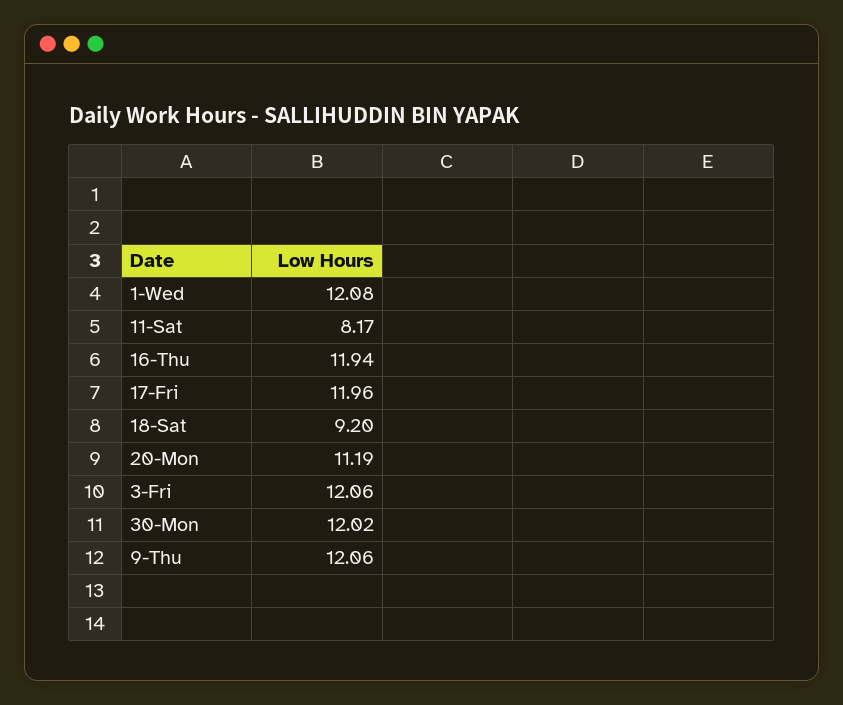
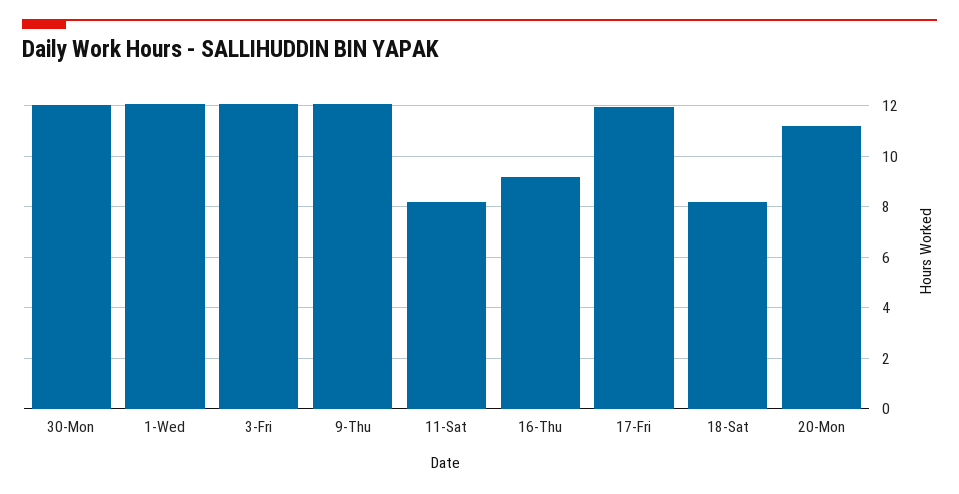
16-Thu: 11.94 -> 9.25
18-Sat: 9.2 -> 8.25

